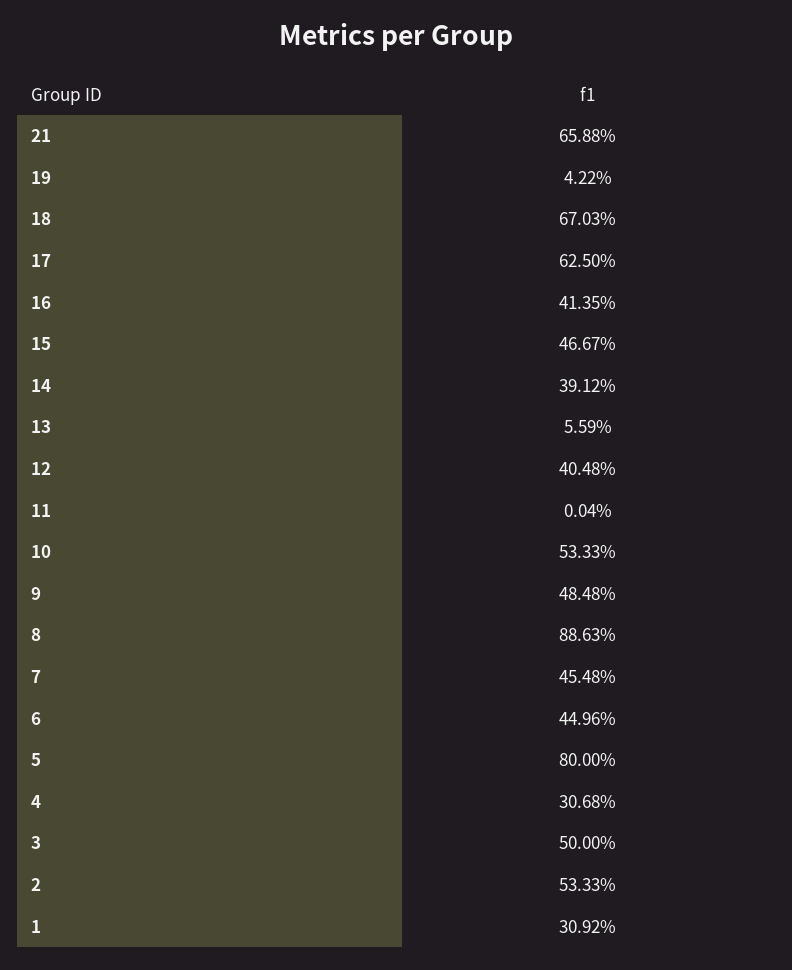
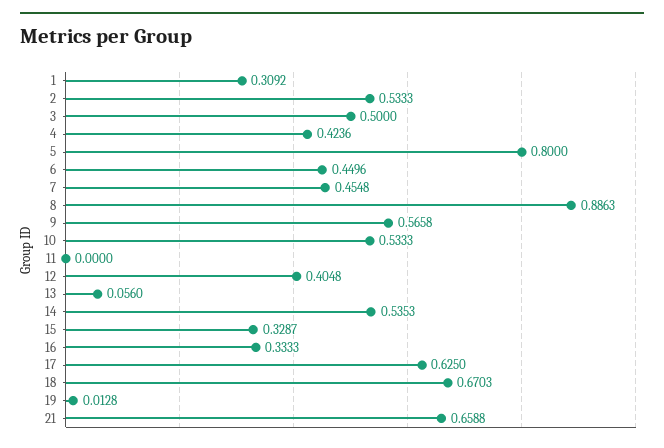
19: 0.0422 -> 0.0128
16: 0.4135 -> 0.3333
15: 0.4667 -> 0.3287
14: 0.3912 -> 0.5353
13: 0.0559 -> 0.056
11: 0.0004 -> 0
9: 0.4848 -> 0.5658
4: 0.3068 -> 0.4236

